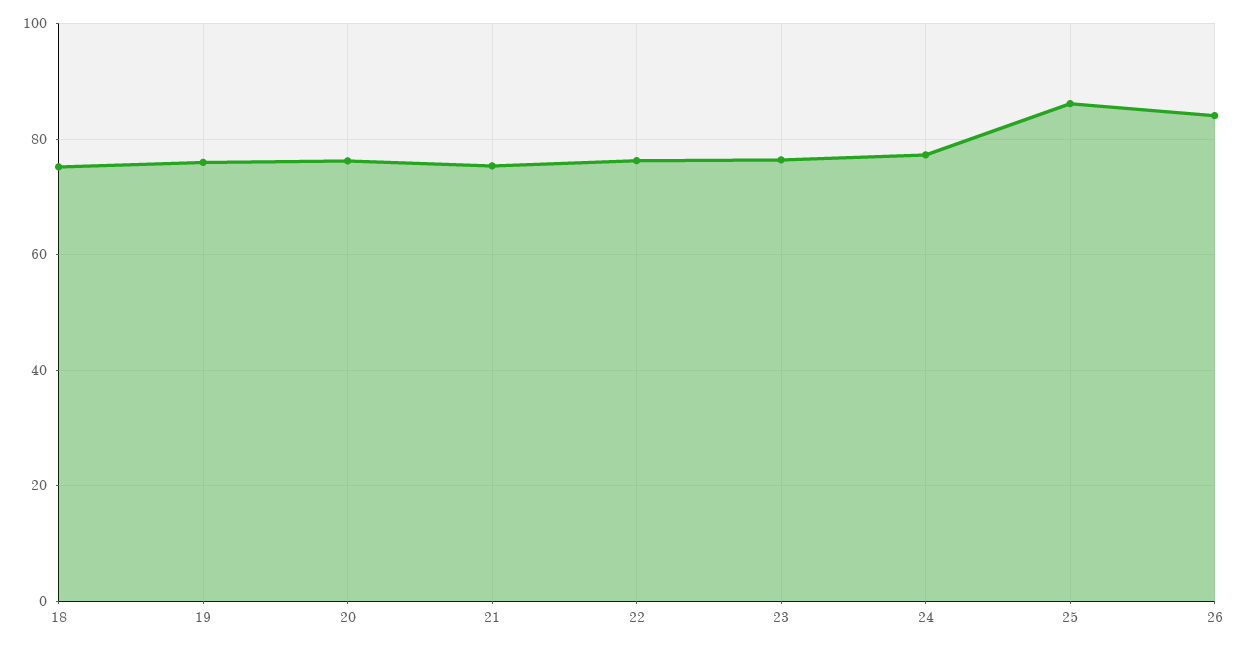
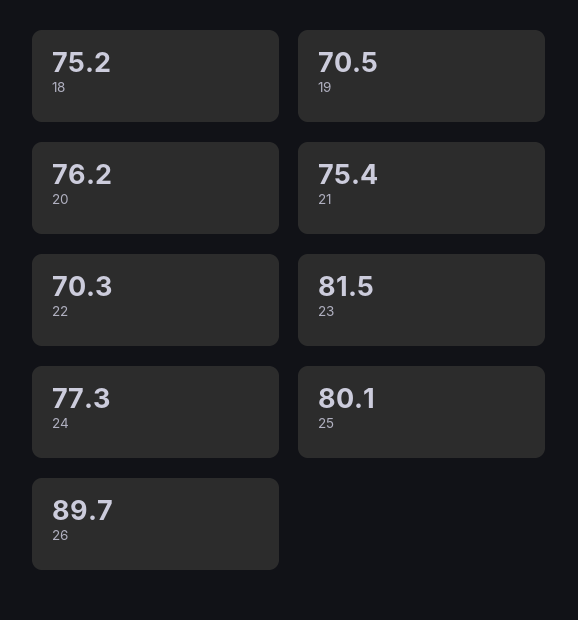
19: 76 -> 70.5
22: 76 -> 70.3
23: 76 -> 81.5
25: 86 -> 80.1
26: 84 -> 89.7

